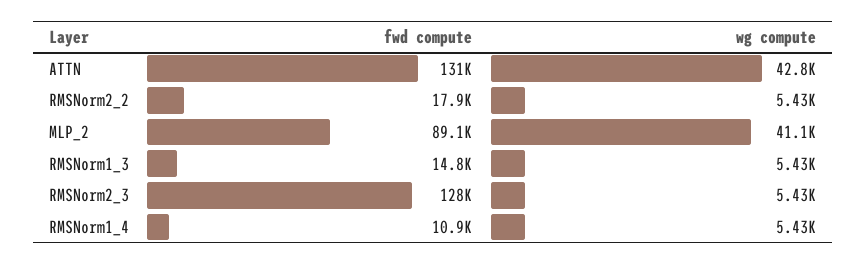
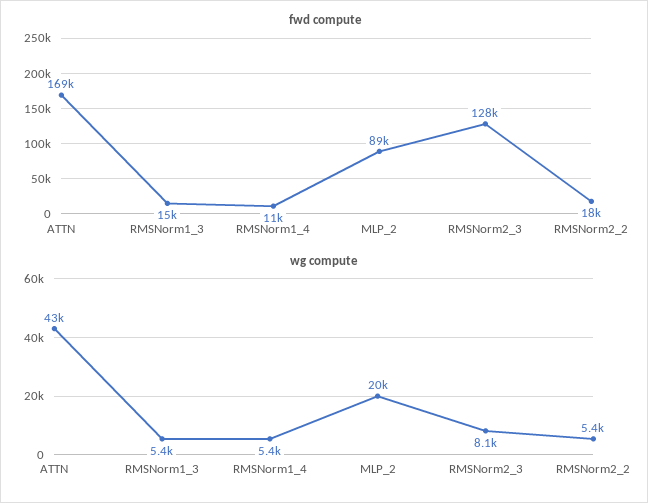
fwd compute, ATTN: 131000 -> 169000
wg compute, MLP_2: 41100 -> 20000
wg compute, RMSNorm2_3: 5430 -> 8100

